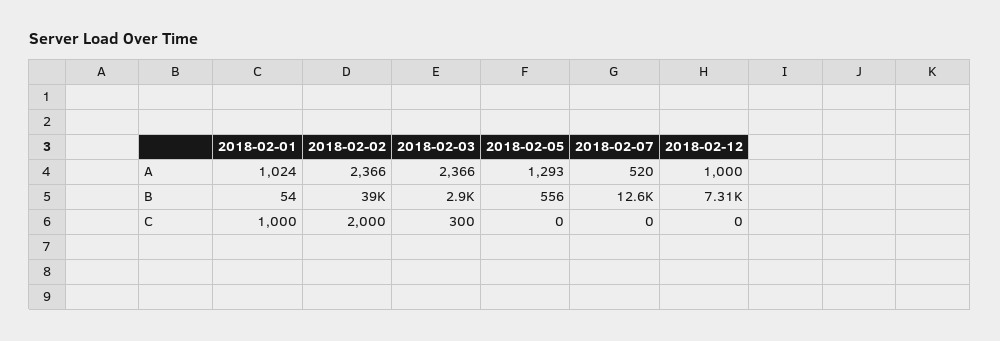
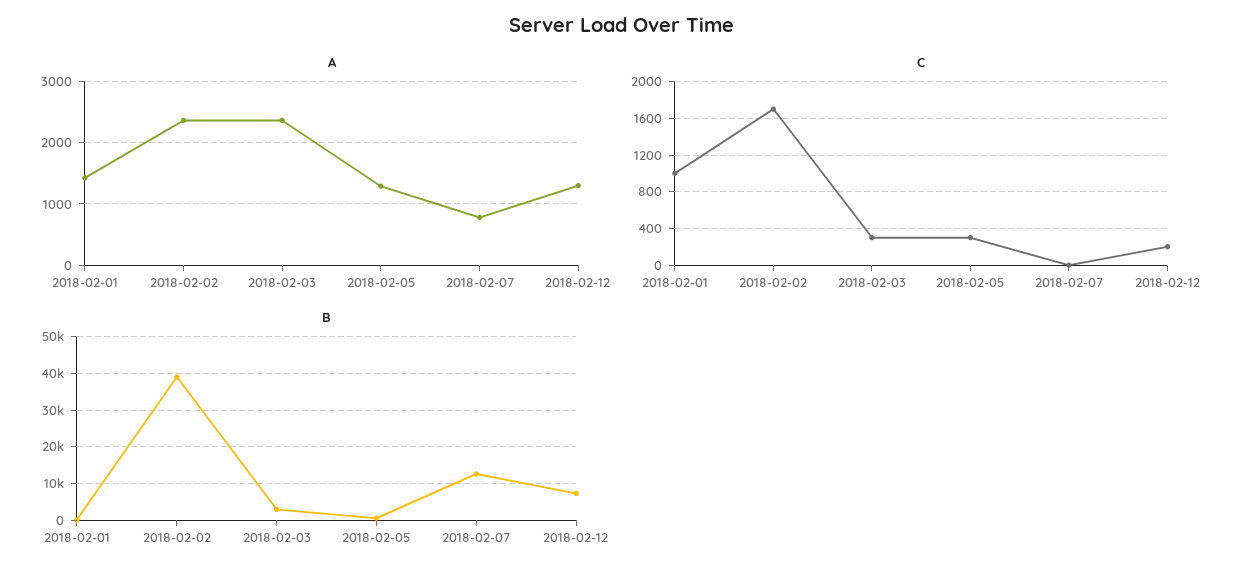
A, 2018-02-01: 1024 -> 1400
A, 2018-02-07: 520 -> 800
A, 2018-02-12: 1000 -> 1300
C, 2018-02-02: 2000 -> 1700
C, 2018-02-05: 0 -> 300
C, 2018-02-12: 0 -> 200

